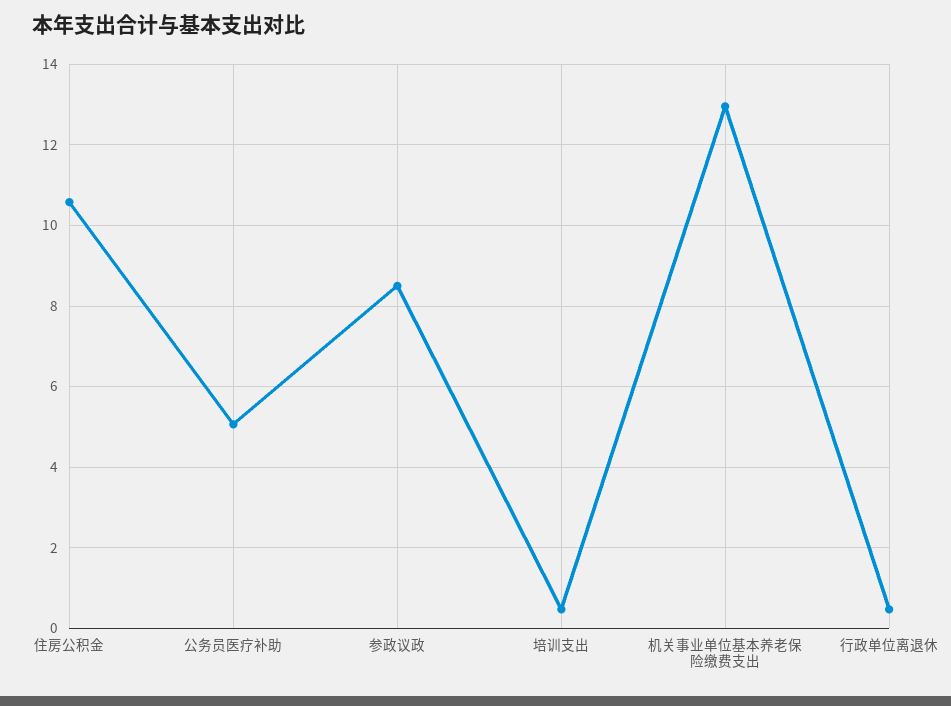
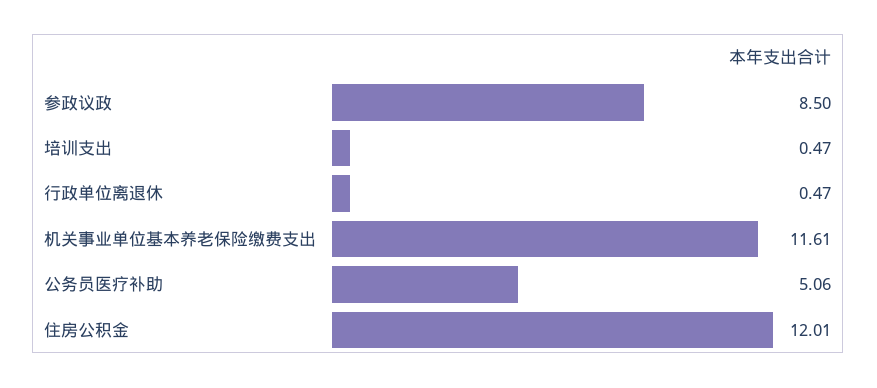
住房公积金: 10.6 -> 12.01
机关事业单位基本养老保险缴费支出: 13 -> 11.61

